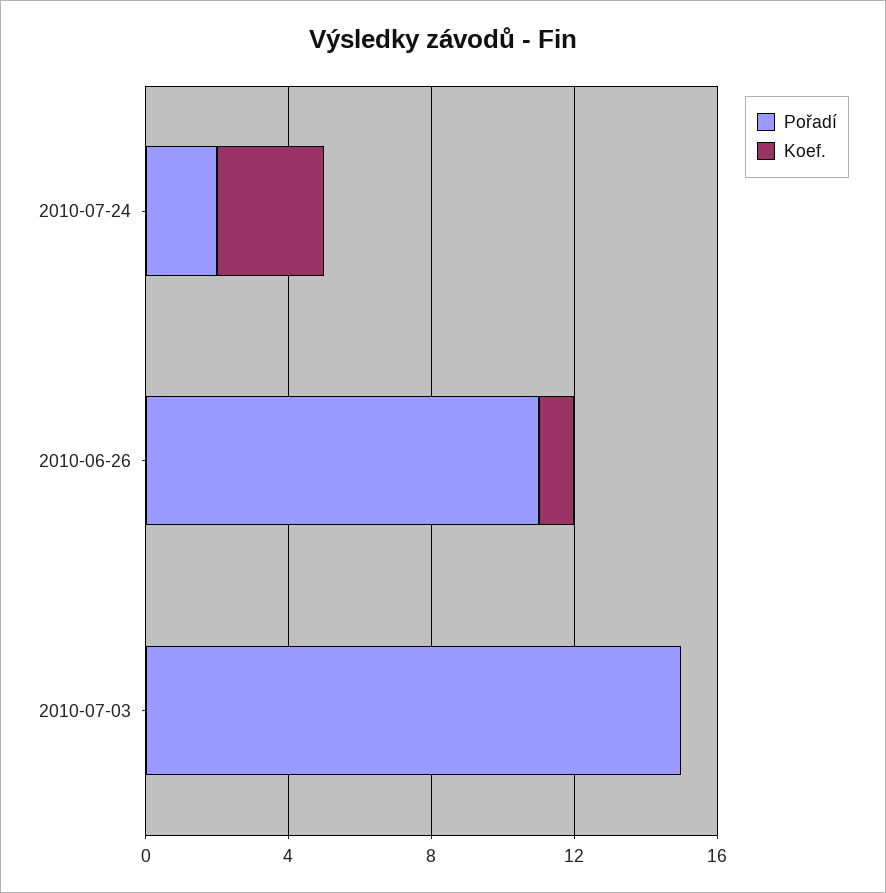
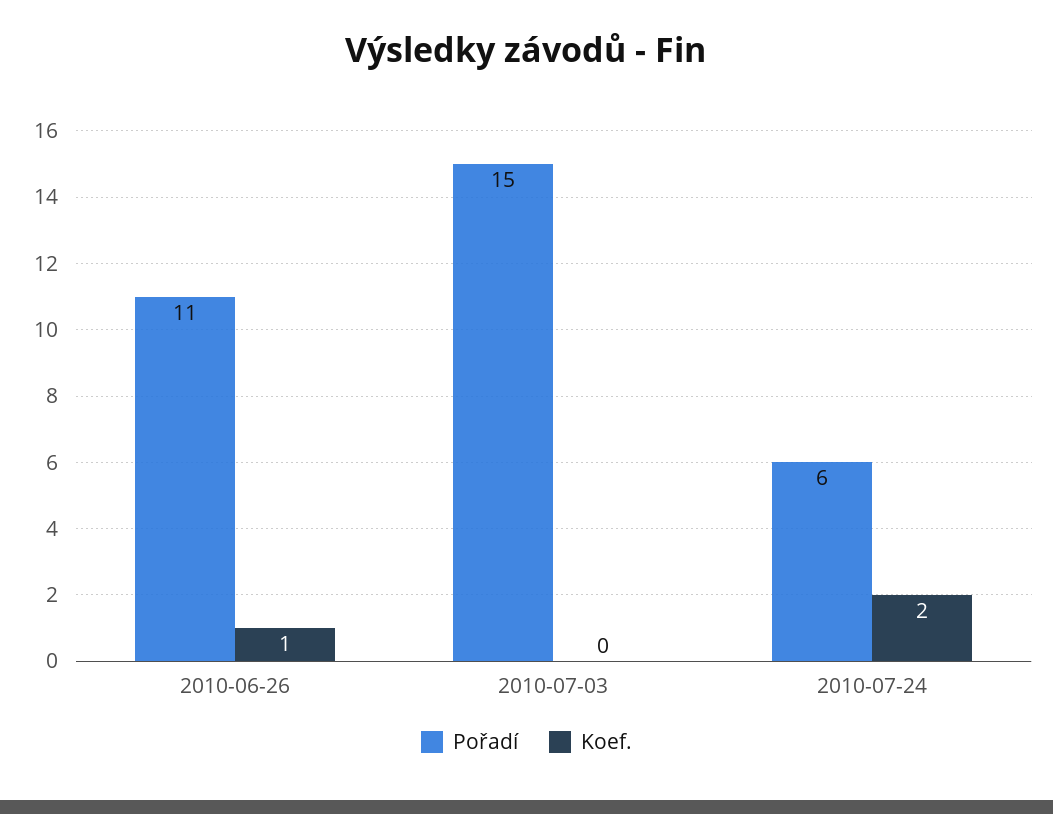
Pořadí, 2010-07-24: 2 -> 6
Koef., 2010-07-24: 3 -> 2

